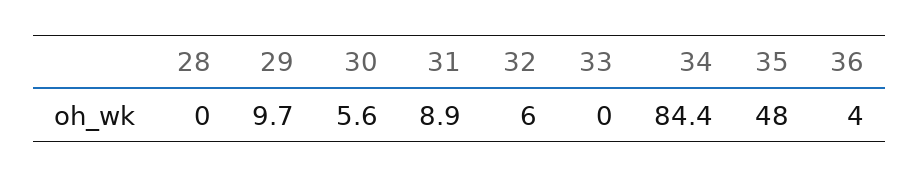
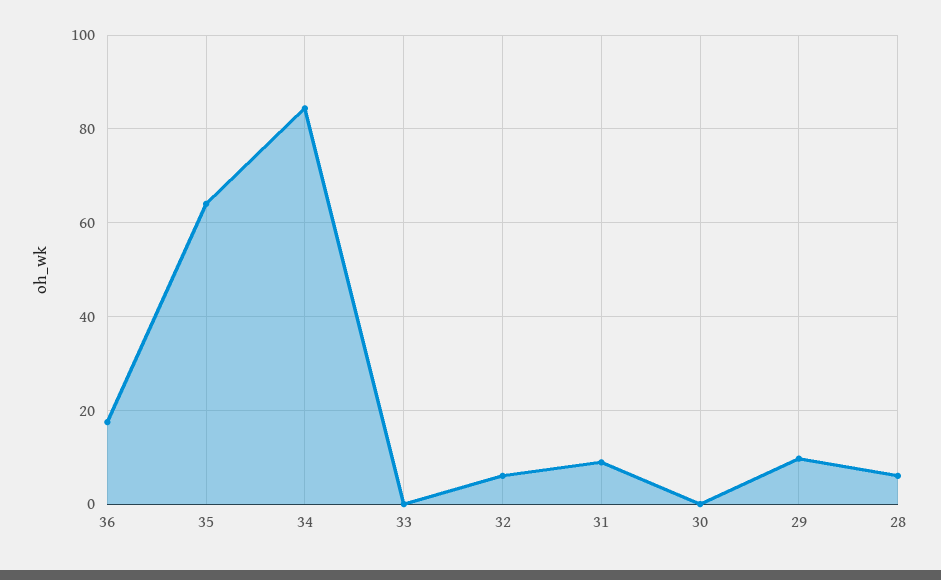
28: 0 -> 6
30: 5.6 -> 0
35: 48 -> 64
36: 4 -> 18

